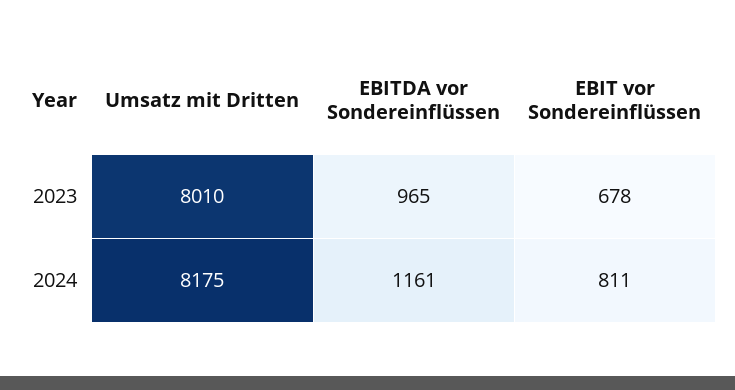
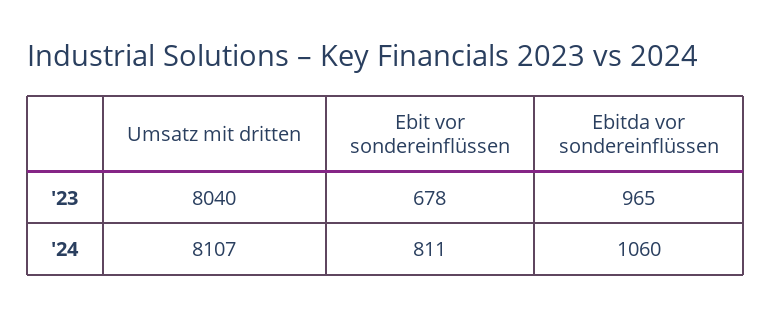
Umsatz mit Dritten, 2023: 8010 -> 8040
Umsatz mit Dritten, 2024: 8175 -> 8107
EBITDA vor Sondereinflüssen, 2024: 1161 -> 1060

